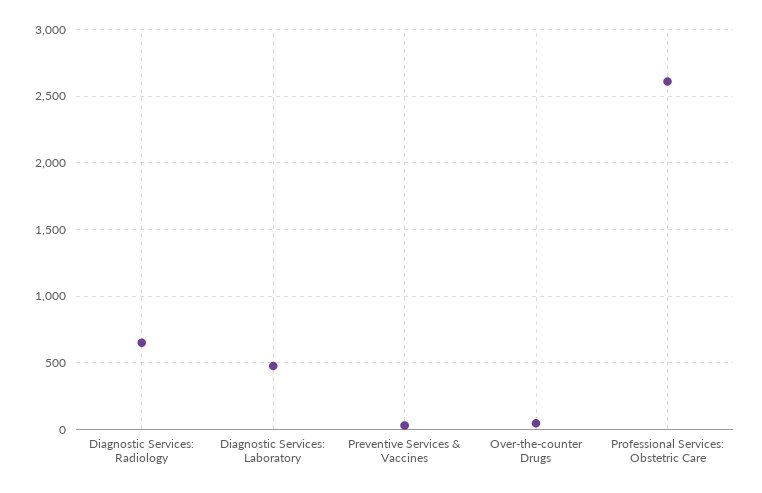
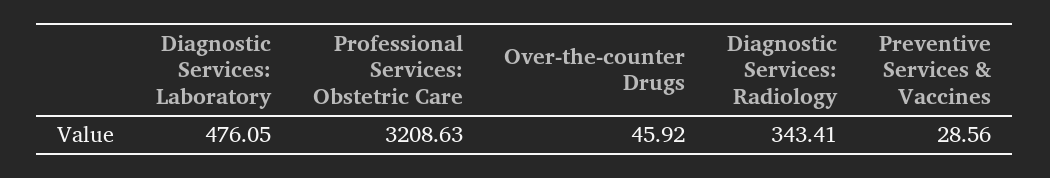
Diagnostic Services: Radiology: 650 -> 343.41
Professional Services: Obstetric Care: 2600 -> 3208.63

